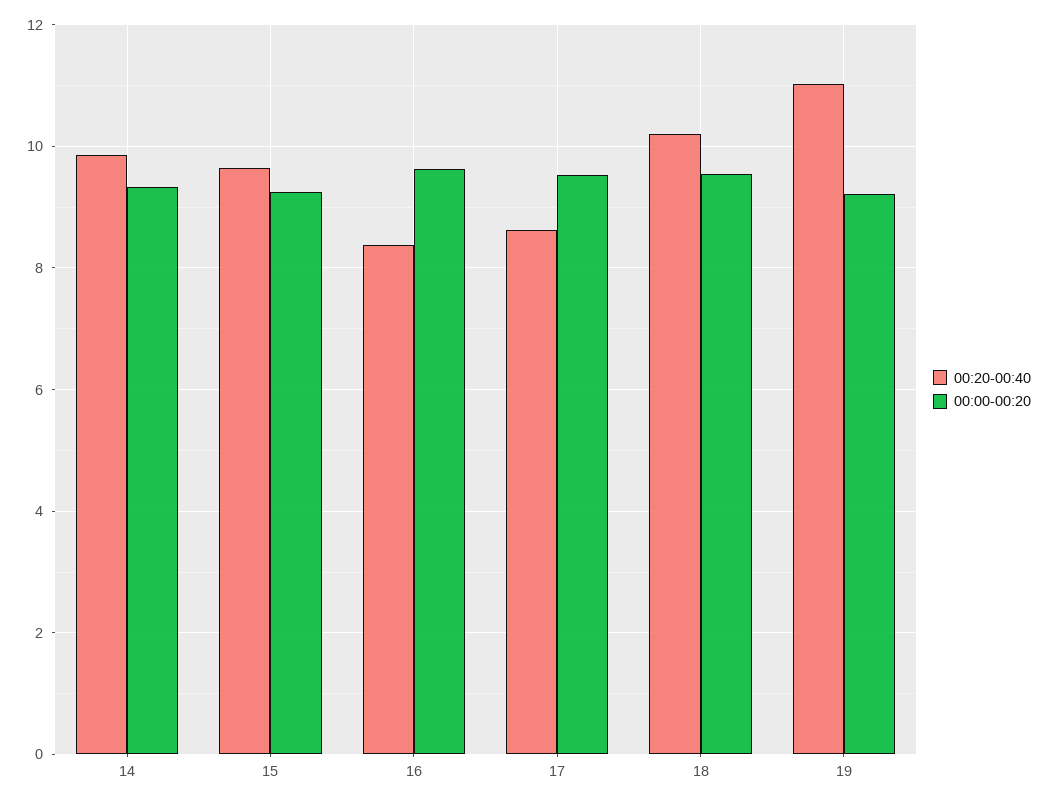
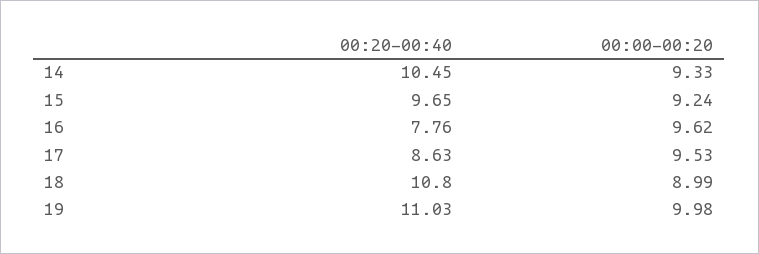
00:20-00:40, 14: 9.8 -> 10.45
00:20-00:40, 16: 8.4 -> 7.76
00:20-00:40, 18: 10.2 -> 10.8
00:00-00:20, 18: 9.6 -> 8.99
00:00-00:20, 19: 9.2 -> 9.98

